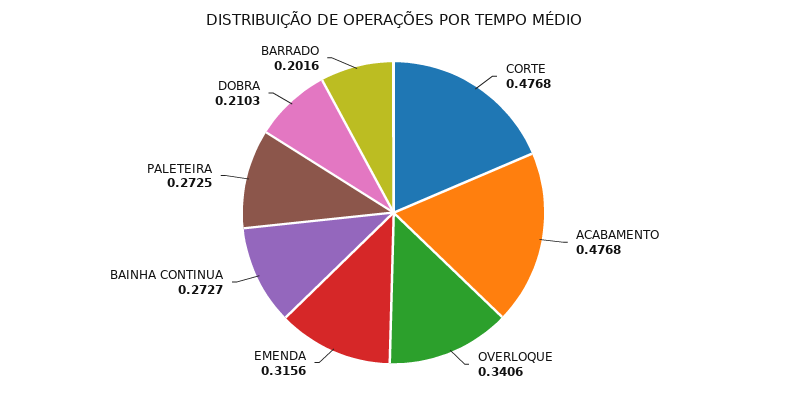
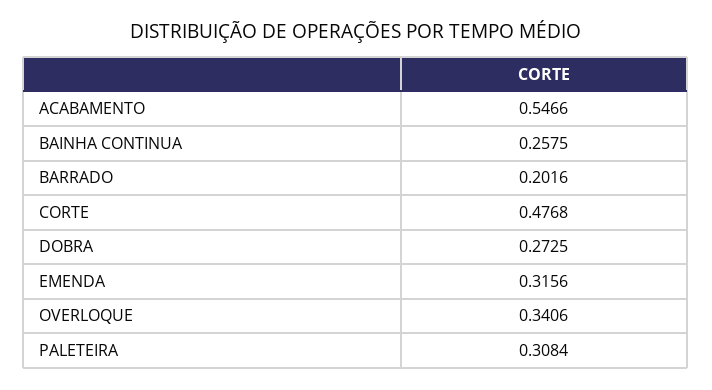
ACABAMENTO: 0.4768 -> 0.5466
BAINHA CONTINUA: 0.2727 -> 0.2575
PALETEIRA: 0.2725 -> 0.3084
DOBRA: 0.2103 -> 0.2725

